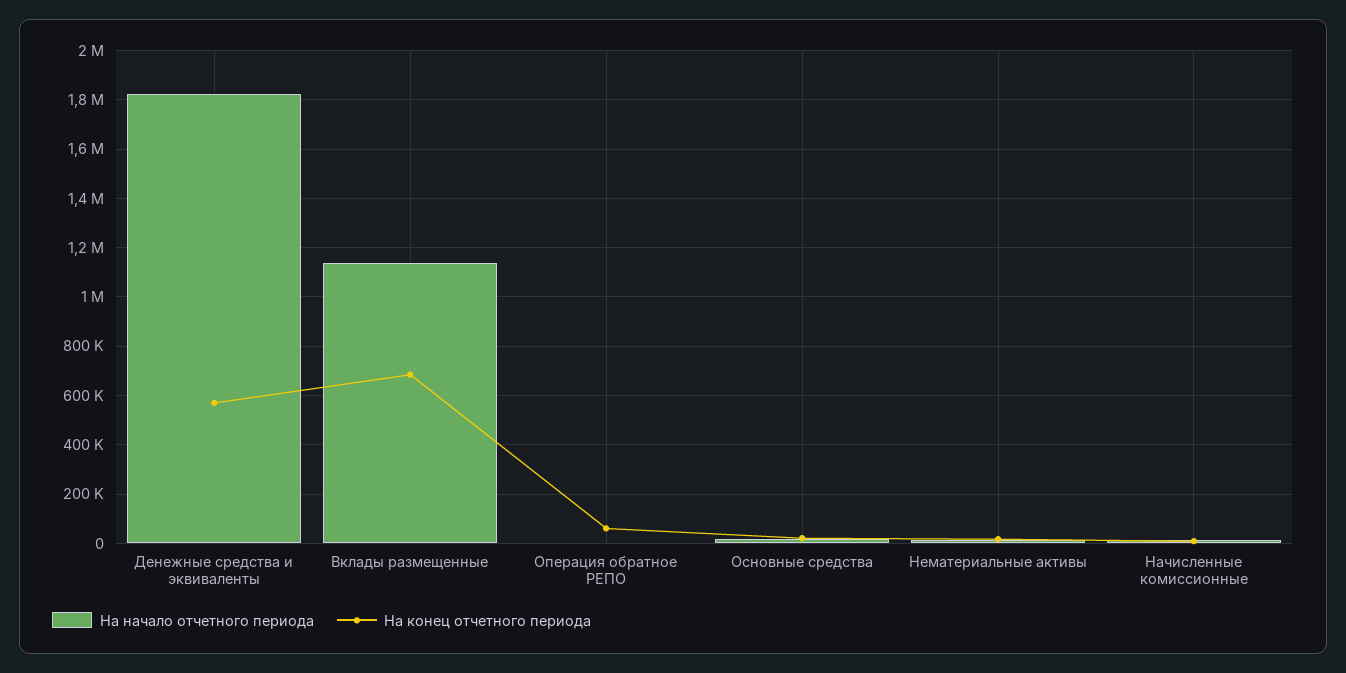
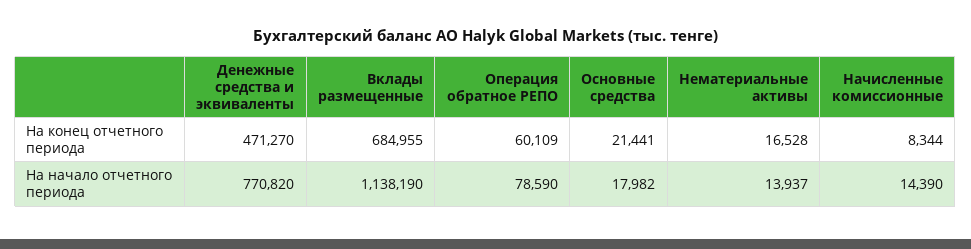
На начало отчетного периода, Денежные средства и эквиваленты: 1825000 -> 770820
На конец отчетного периода, Денежные средства и эквиваленты: 575000 -> 471270
На начало отчетного периода, Операция обратное РЕПО: 0 -> 78590

